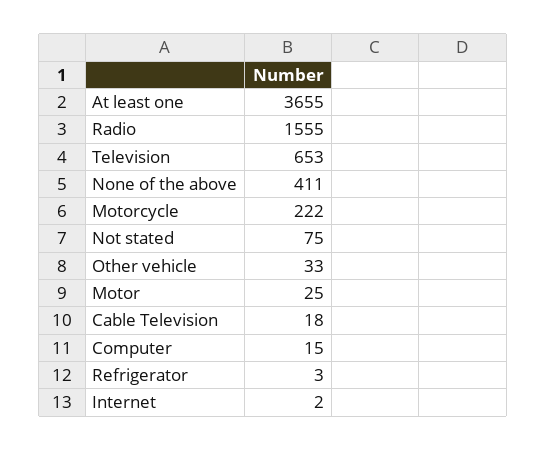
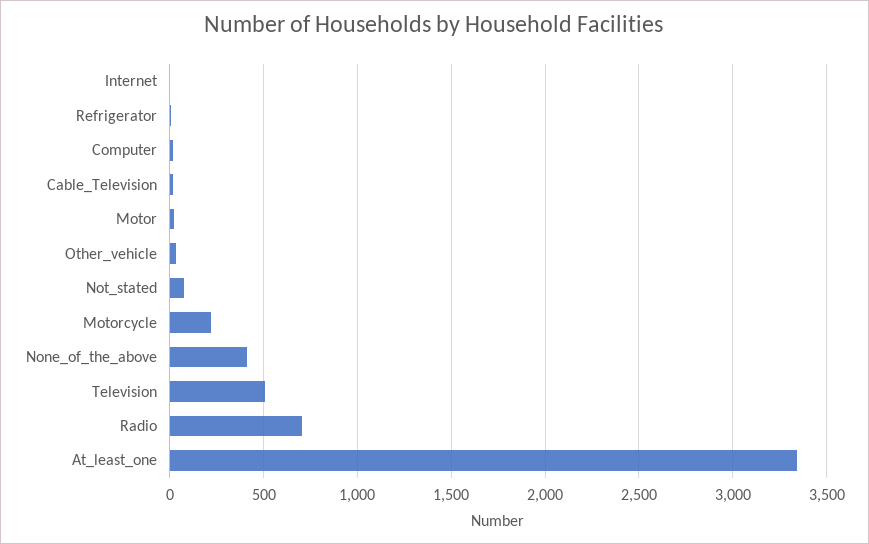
At least one: 3655 -> 3350
Radio: 1555 -> 700
Television: 653 -> 500

